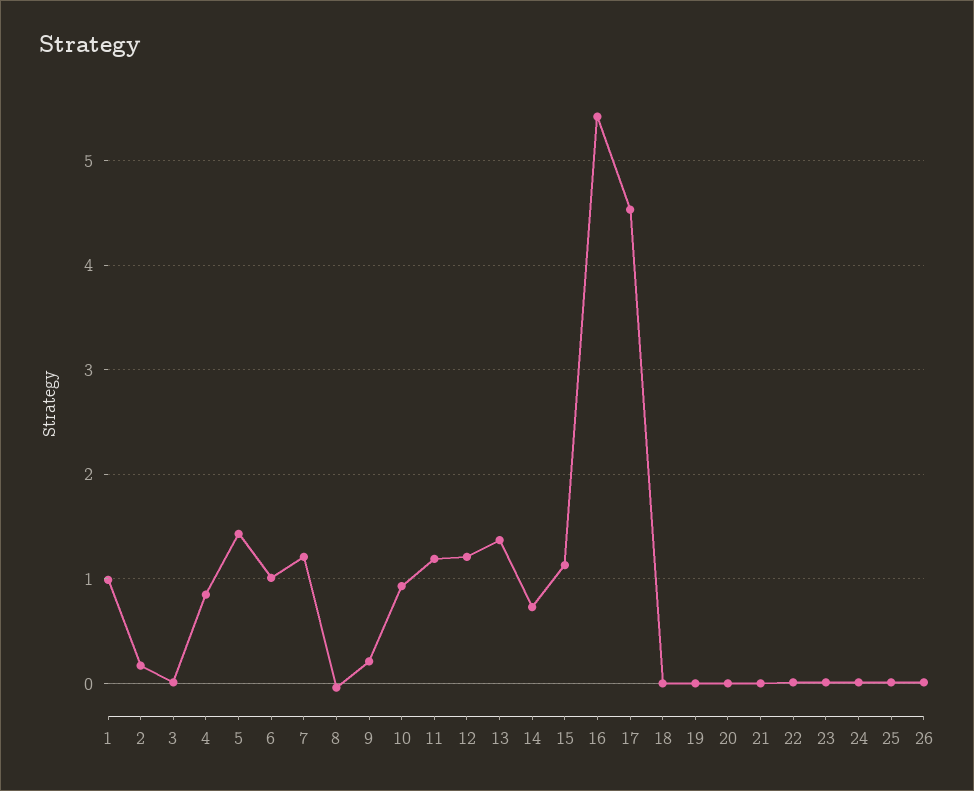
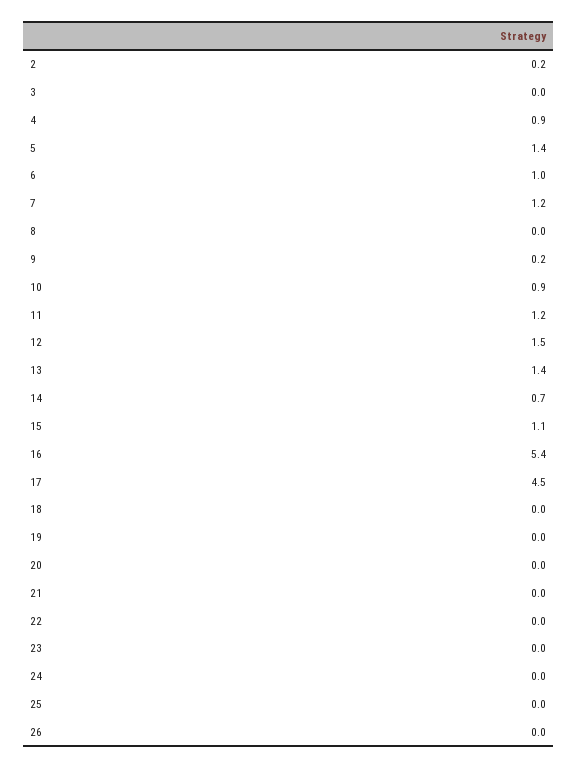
1: 1 -> none
12: 1.2 -> 1.5

